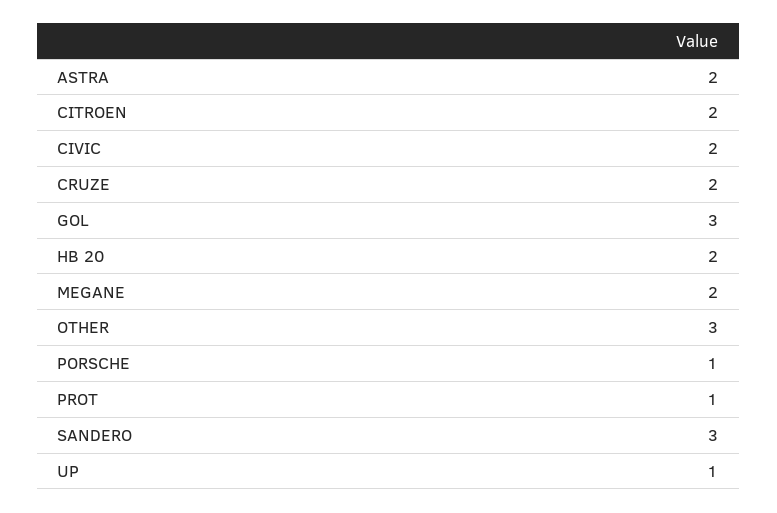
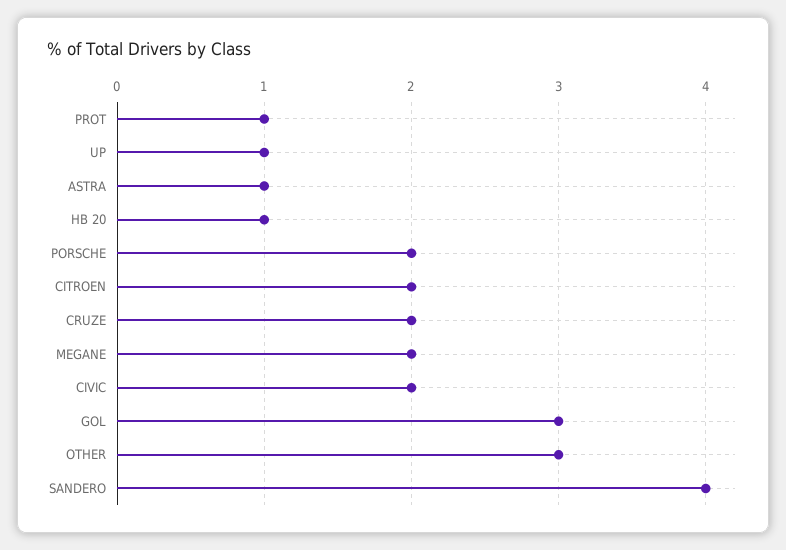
ASTRA: 2 -> 1
HB 20: 2 -> 1
PORSCHE: 1 -> 2
SANDERO: 3 -> 4

